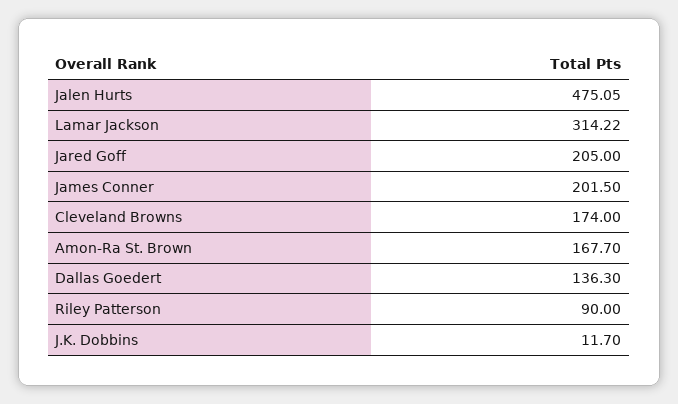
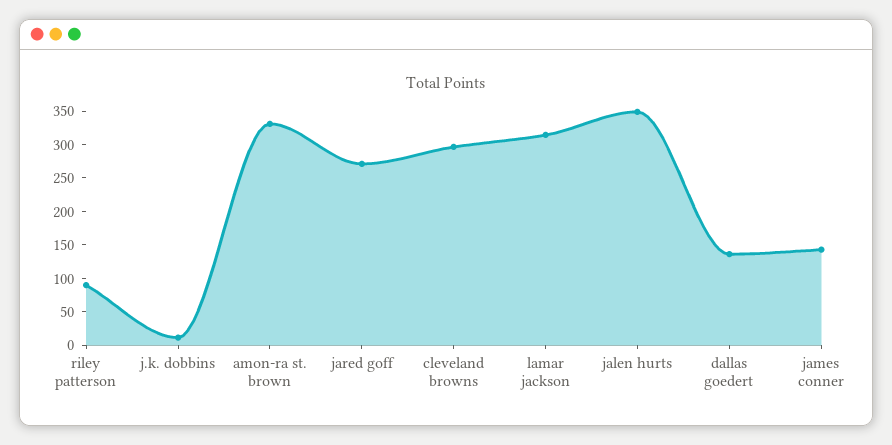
Jalen Hurts: 475.05 -> 350
Jared Goff: 205 -> 275
James Conner: 201.5 -> 150
Cleveland Browns: 174 -> 300
Amon-Ra St. Brown: 167.7 -> 325

